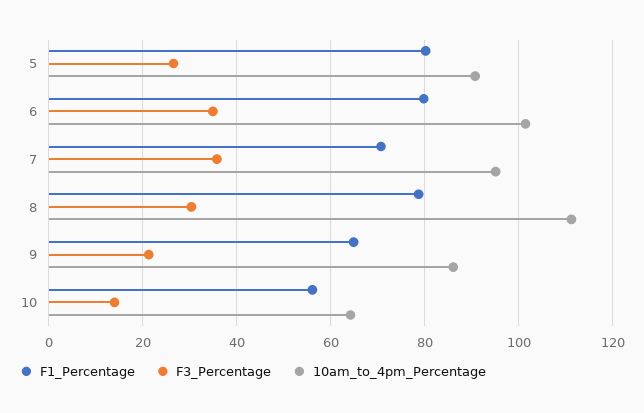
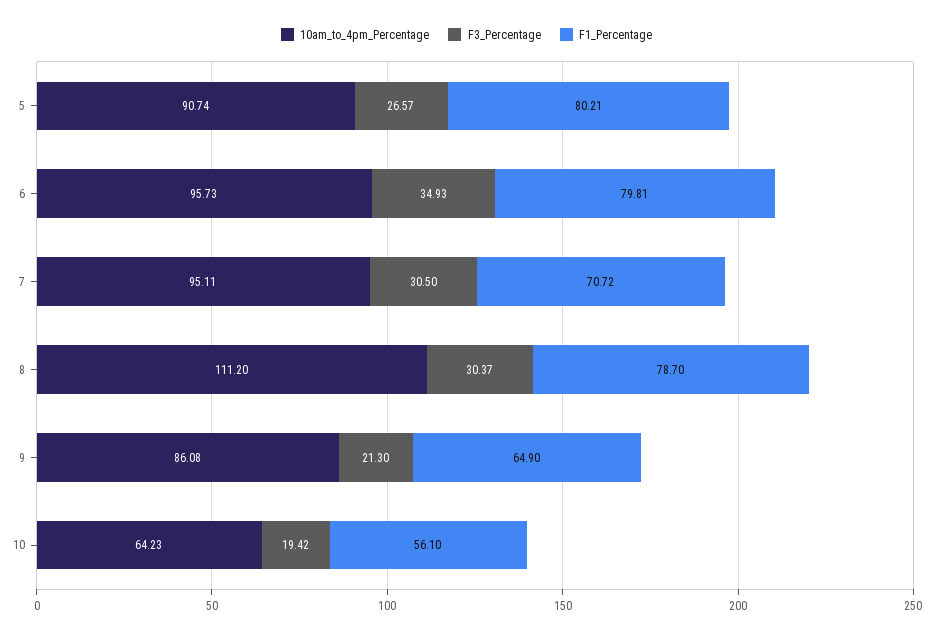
10am_to_4pm_Percentage, 6: 102 -> 95.73
F3_Percentage, 7: 36 -> 30.5
F3_Percentage, 10: 14 -> 19.42

